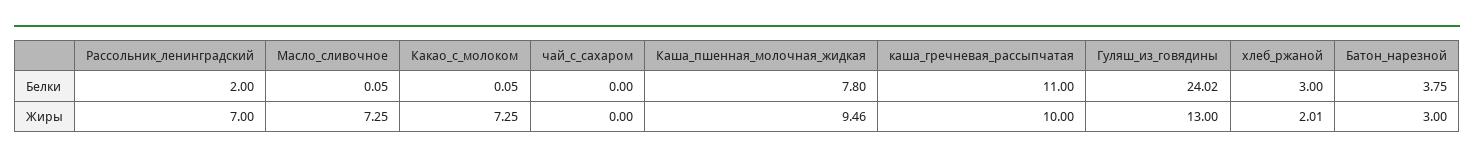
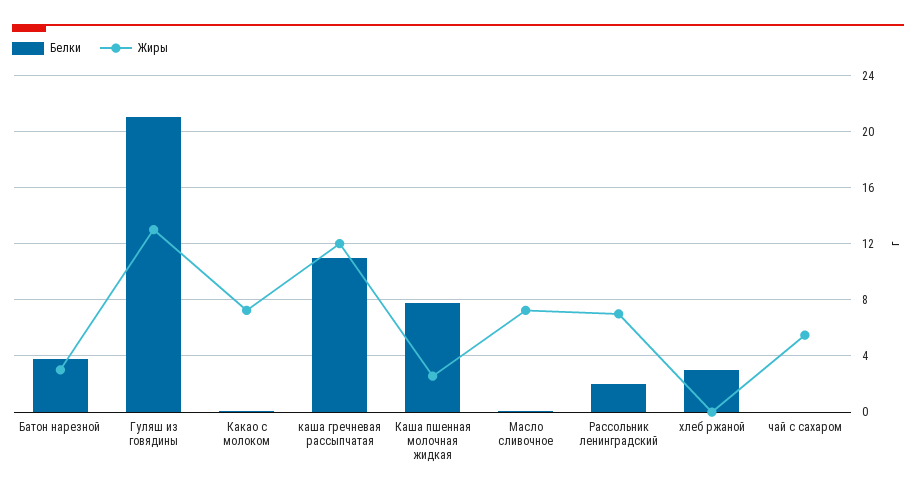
Белки, Гуляш_из_говядины: 24.02 -> 21
Жиры, чай_с_сахаром: 0 -> 5.5
Жиры, Каша_пшенная_молочная_жидкая: 9.46 -> 2.5
Жиры, каша_гречневая_рассыпчатая: 10 -> 12
Жиры, хлеб_ржаной: 2.01 -> 0

